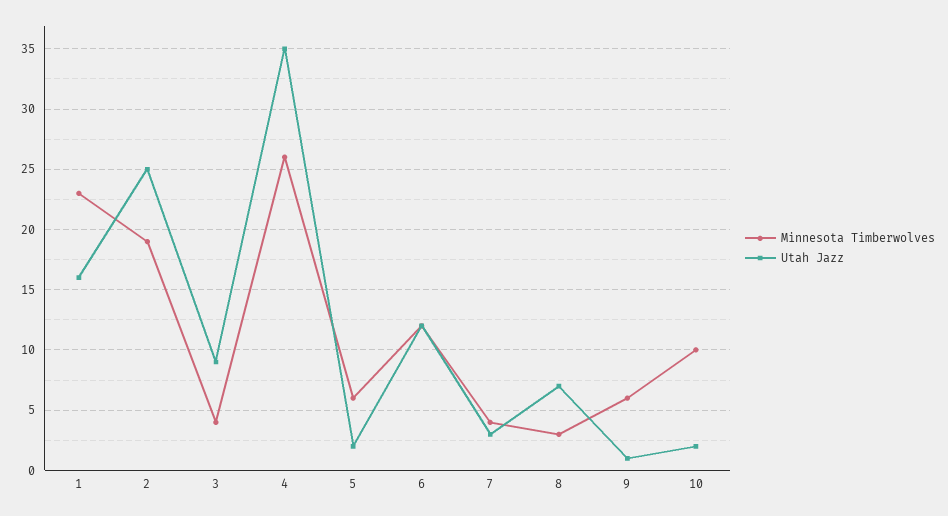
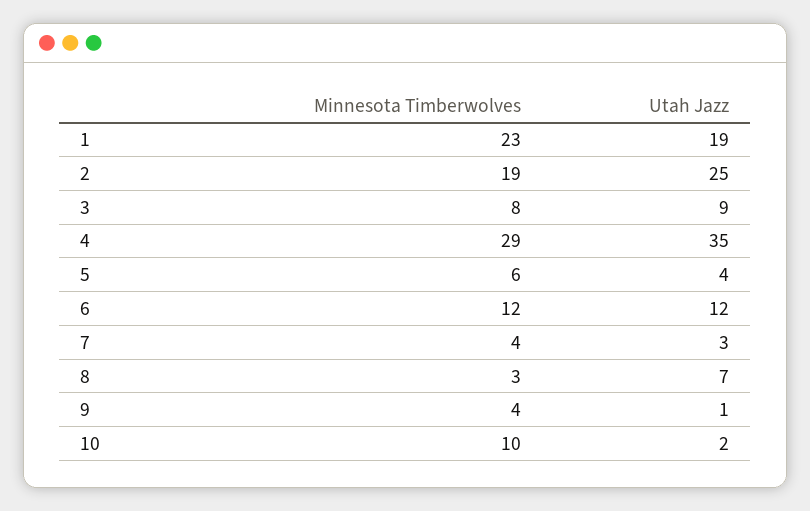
Utah Jazz, 1: 16 -> 19
Minnesota Timberwolves, 3: 4 -> 8
Minnesota Timberwolves, 4: 26 -> 29
Utah Jazz, 5: 2 -> 4
Minnesota Timberwolves, 9: 6 -> 4

